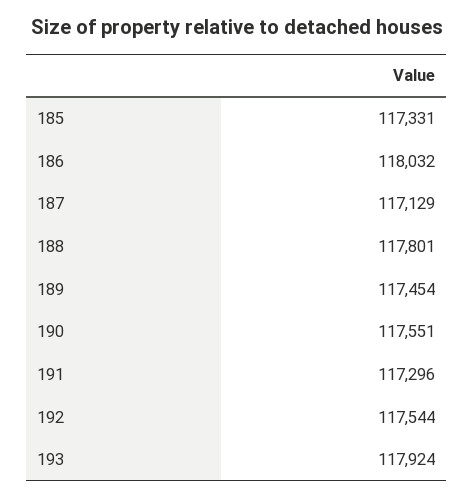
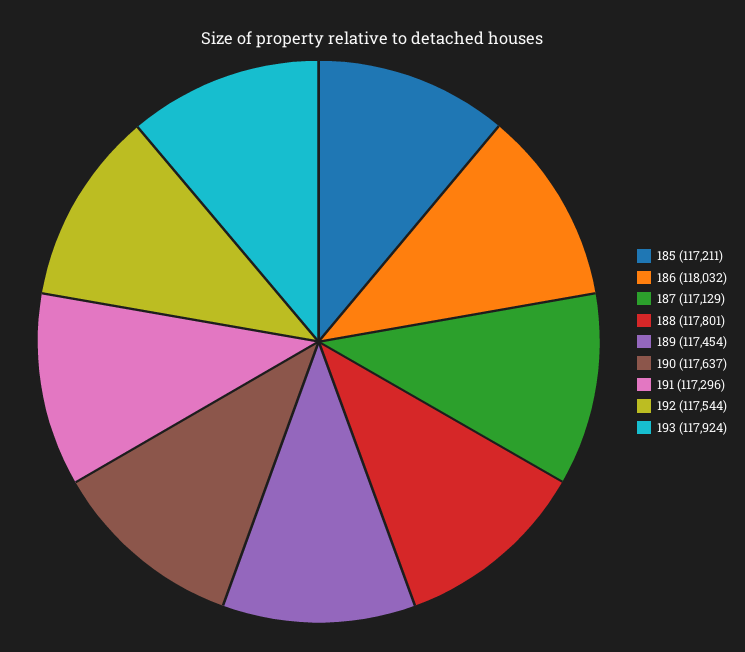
185: 117331 -> 117211
190: 117551 -> 117637

